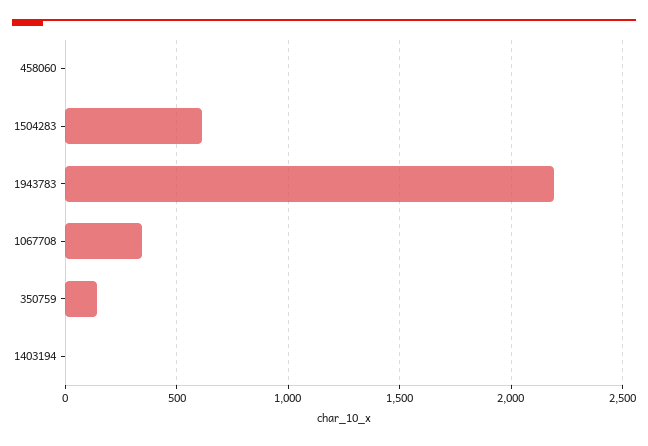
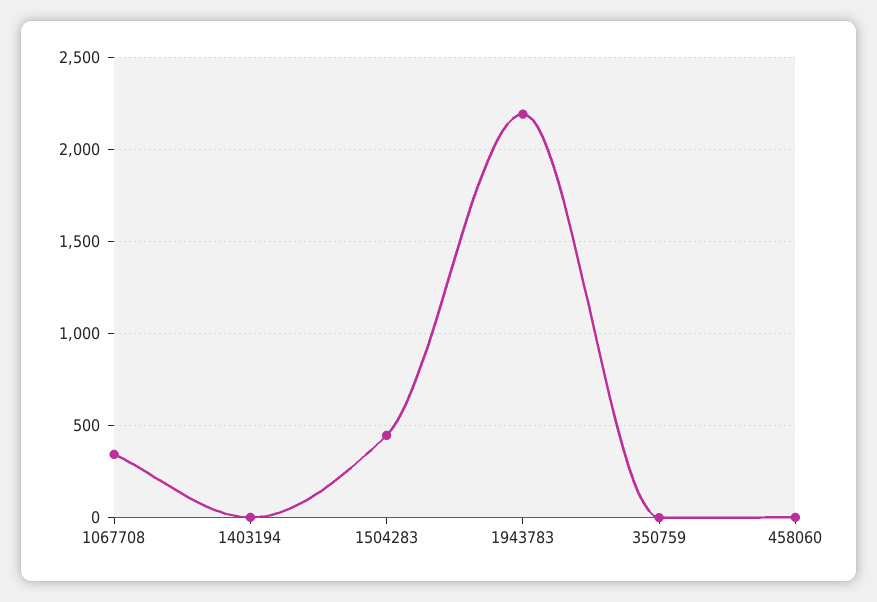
1504283: 600 -> 450
350759: 150 -> 0

